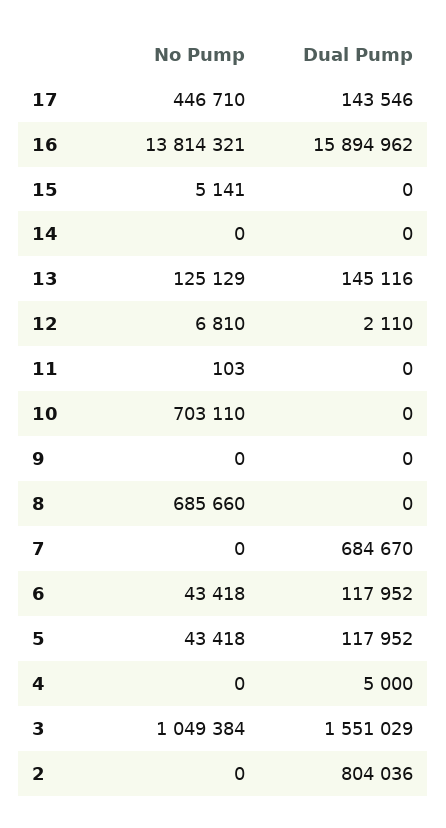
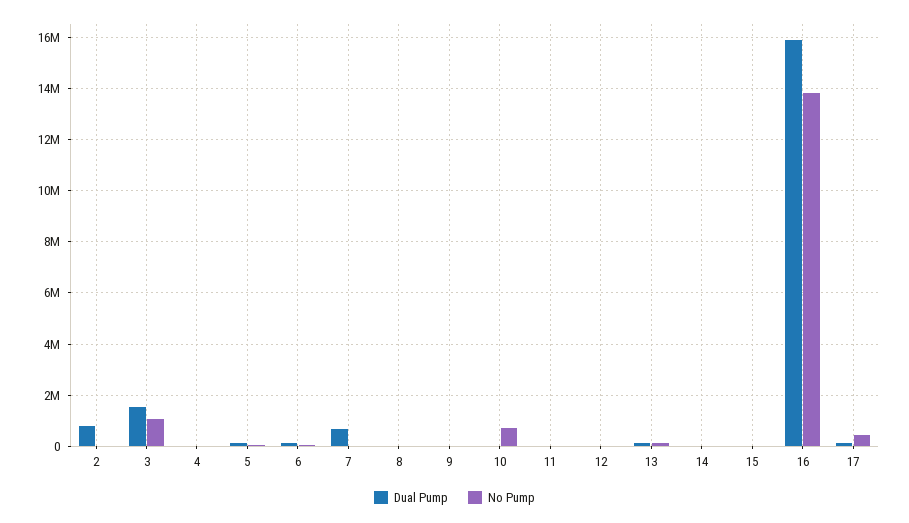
No Pump, 8: 685660 -> 0

